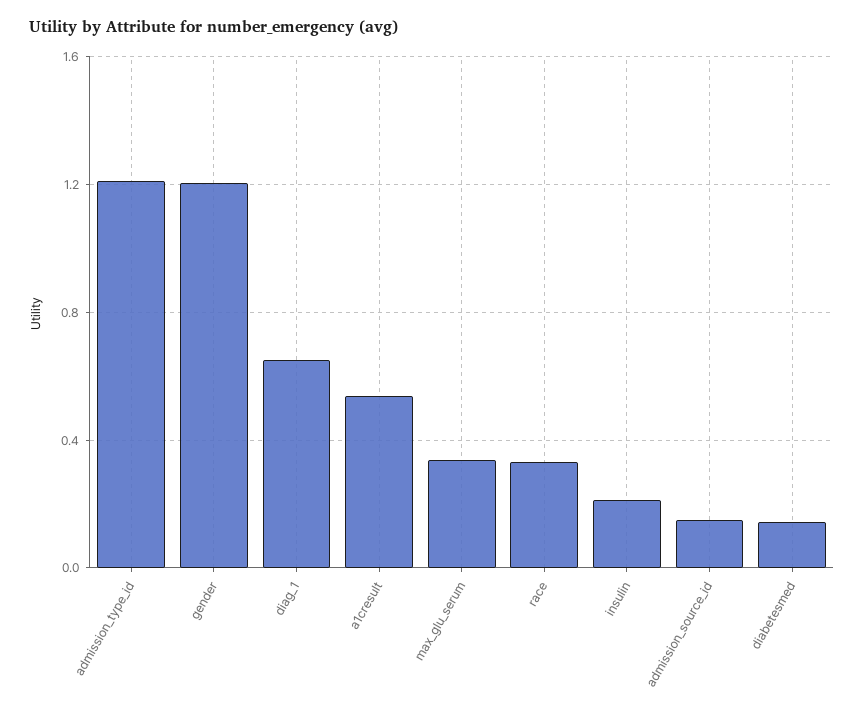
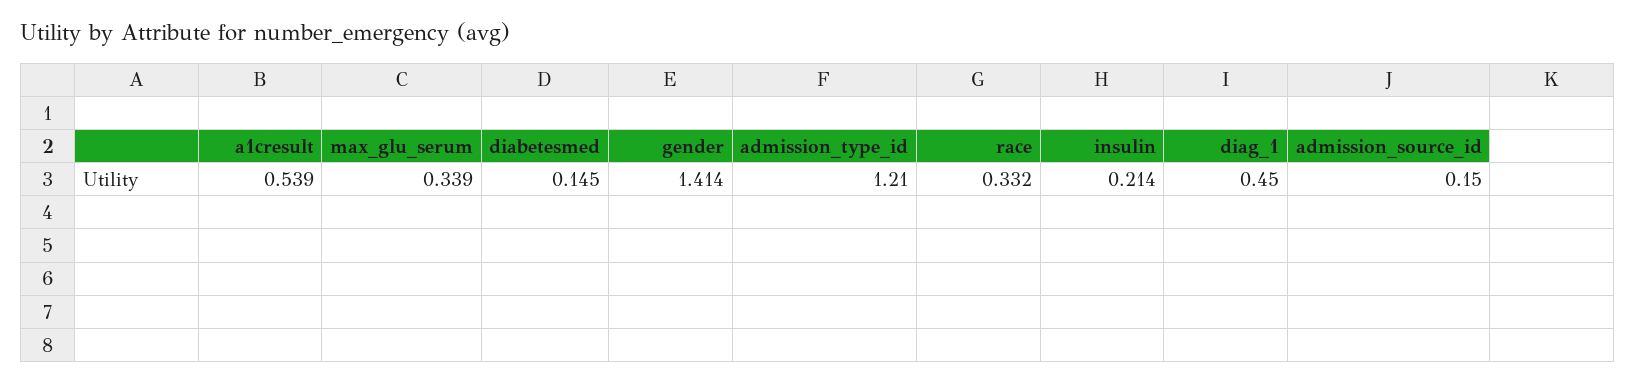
gender: 1.2 -> 1.414
diag_1: 0.65 -> 0.45

